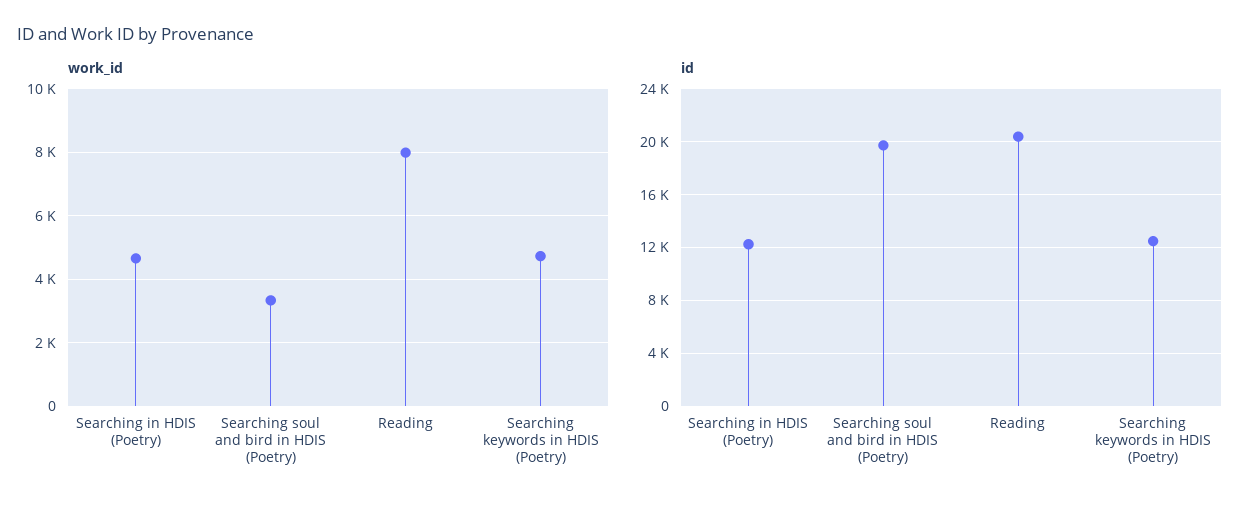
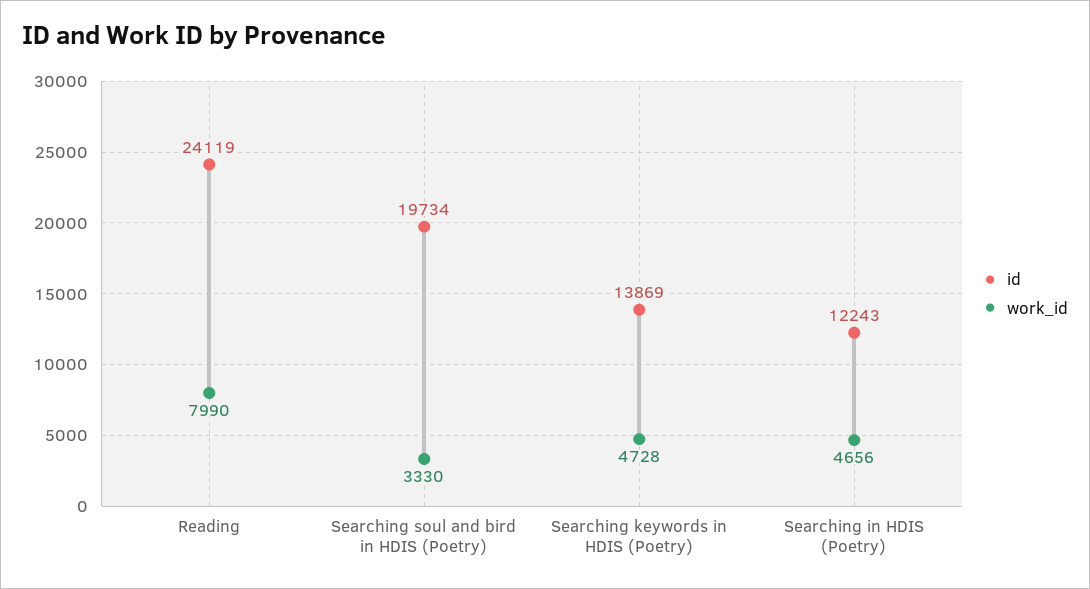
id, Reading: 20500 -> 24119
id, Searching keywords in HDIS (Poetry): 12500 -> 13869

